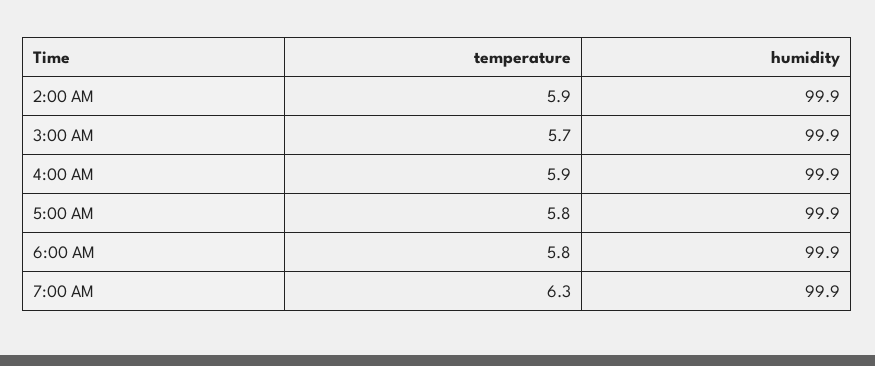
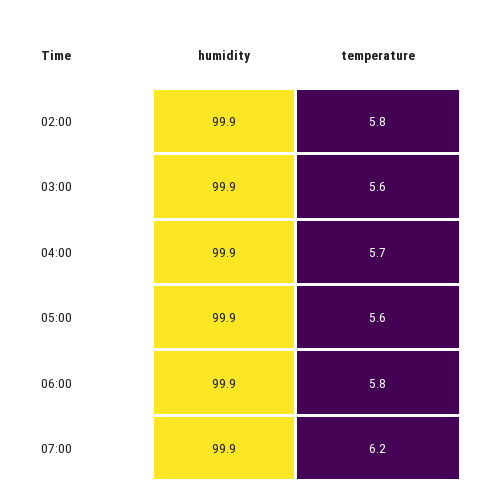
temperature, 2:00 AM: 5.9 -> 5.8
temperature, 3:00 AM: 5.7 -> 5.6
temperature, 4:00 AM: 5.9 -> 5.7
temperature, 5:00 AM: 5.8 -> 5.6
temperature, 7:00 AM: 6.3 -> 6.2

